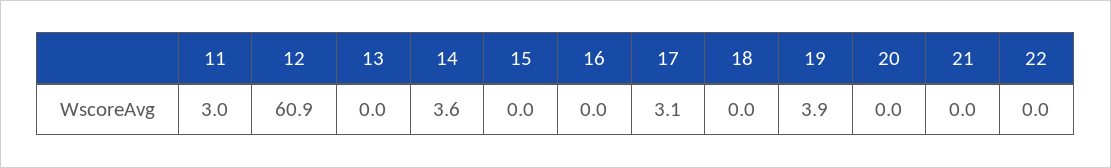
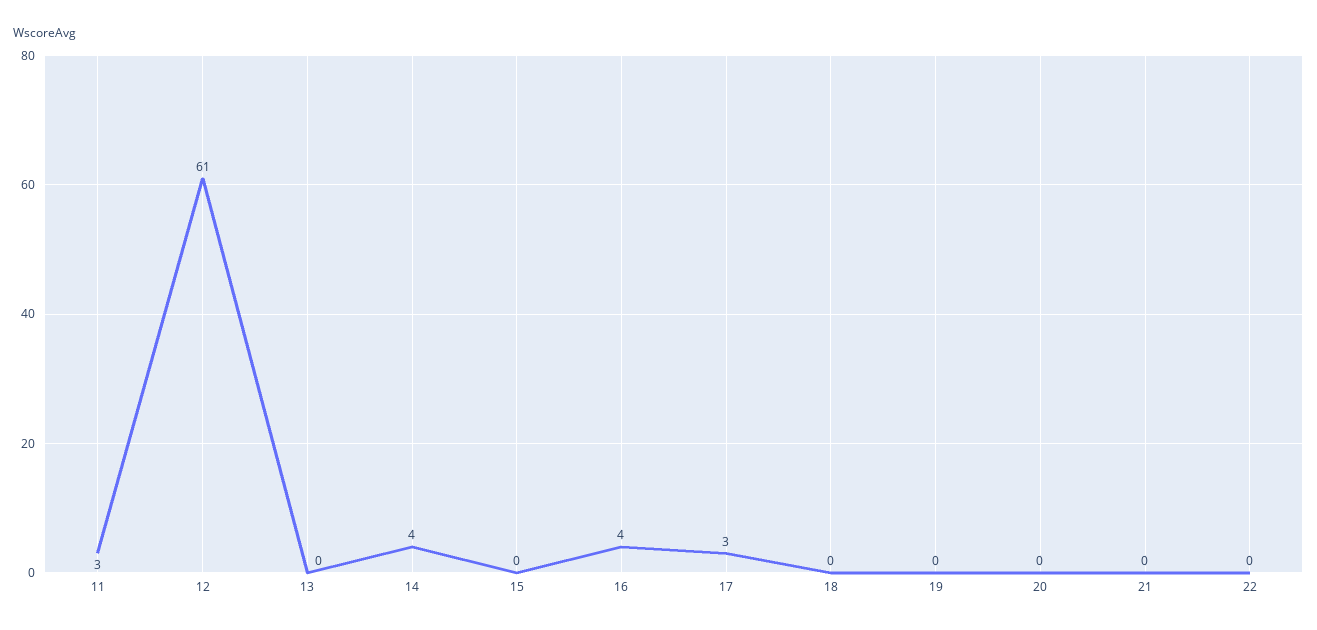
16: 0 -> 4
19: 3.9 -> 0

